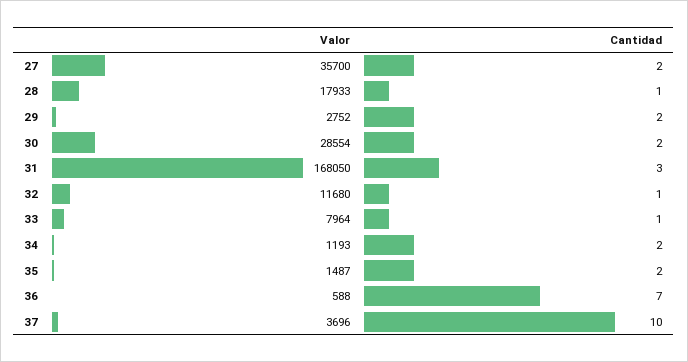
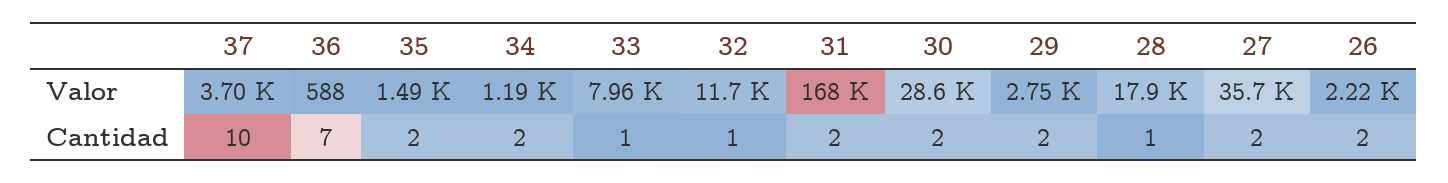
Cantidad, 31: 3 -> 2
Valor, 26: none -> 2220
Cantidad, 26: none -> 2

